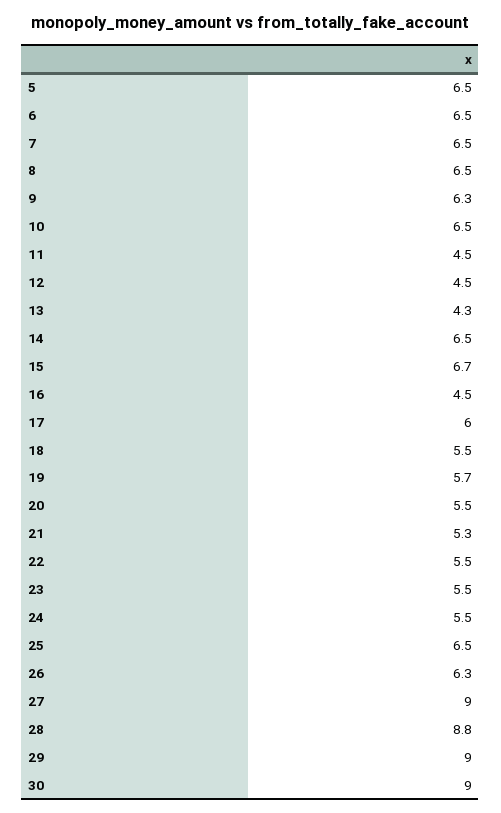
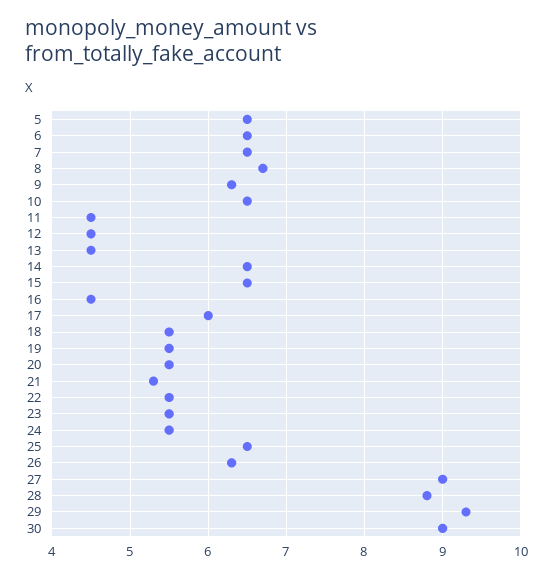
8: 6.5 -> 6.7
13: 4.3 -> 4.5
15: 6.7 -> 6.5
19: 5.7 -> 5.5
29: 9 -> 9.3

